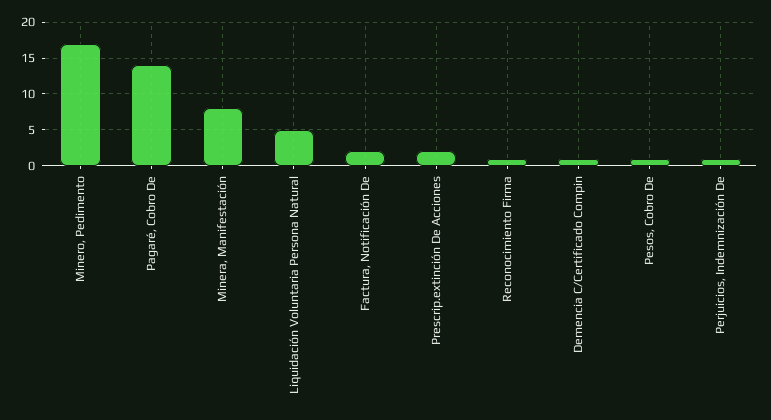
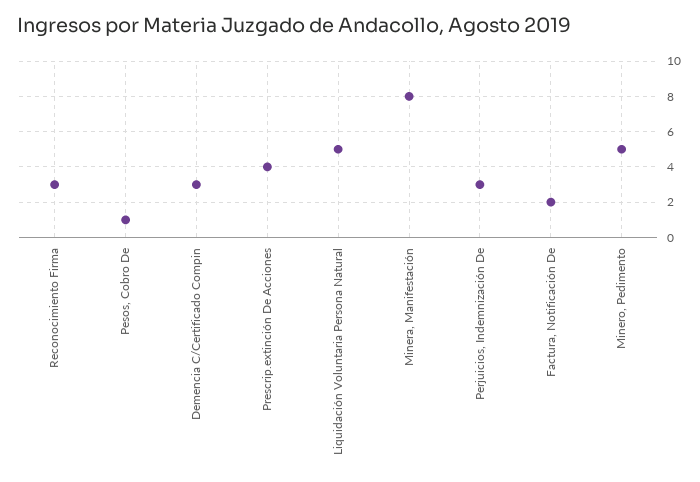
Minero, Pedimento: 17 -> 5
Pagaré, Cobro De: 14 -> none
Prescrip.extinción De Acciones: 2 -> 4
Reconocimiento Firma: 1 -> 3
Demencia C/Certificado Compin: 1 -> 3
Perjuicios, Indemnización De: 1 -> 3

